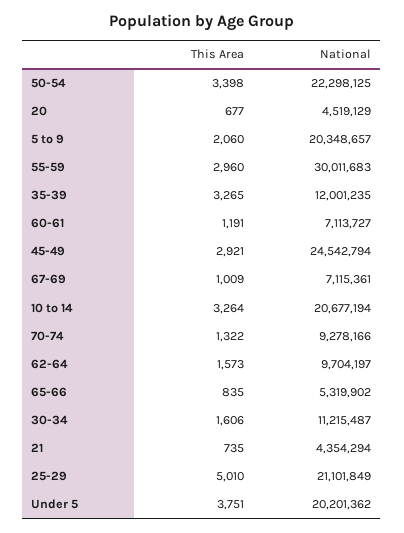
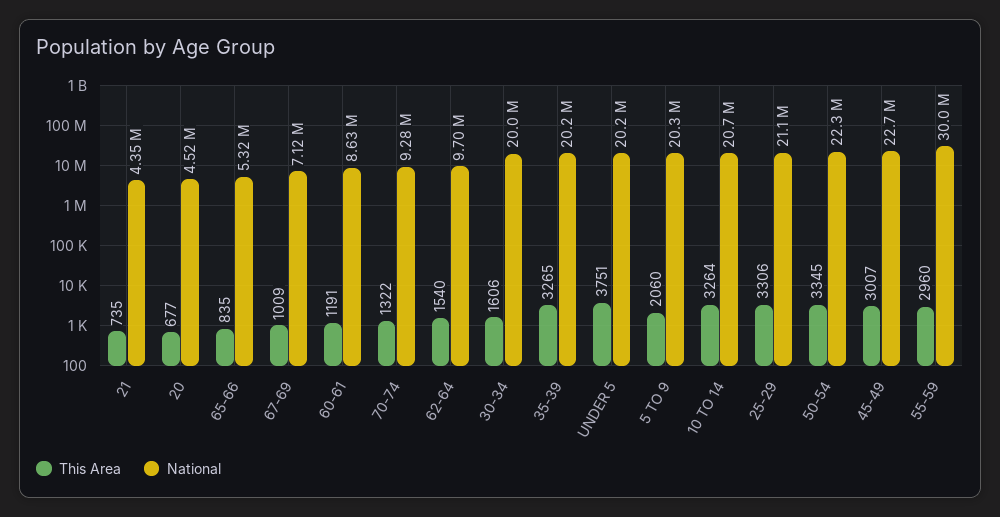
This Area, 50-54: 3398 -> 3345
National, 35-39: 12001235 -> 20200000
National, 60-61: 7113727 -> 8630000
This Area, 45-49: 2921 -> 3007
National, 45-49: 24542794 -> 22700000
This Area, 62-64: 1573 -> 1540
National, 30-34: 11215487 -> 20000000
This Area, 25-29: 5010 -> 3306

